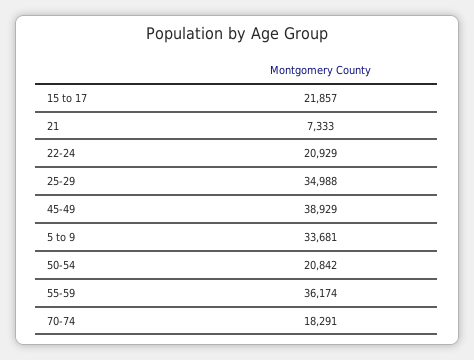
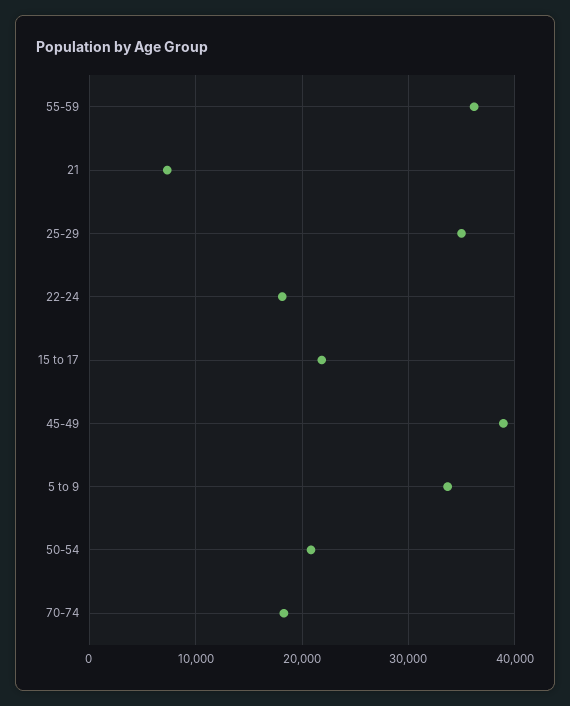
22-24: 20929 -> 18000

